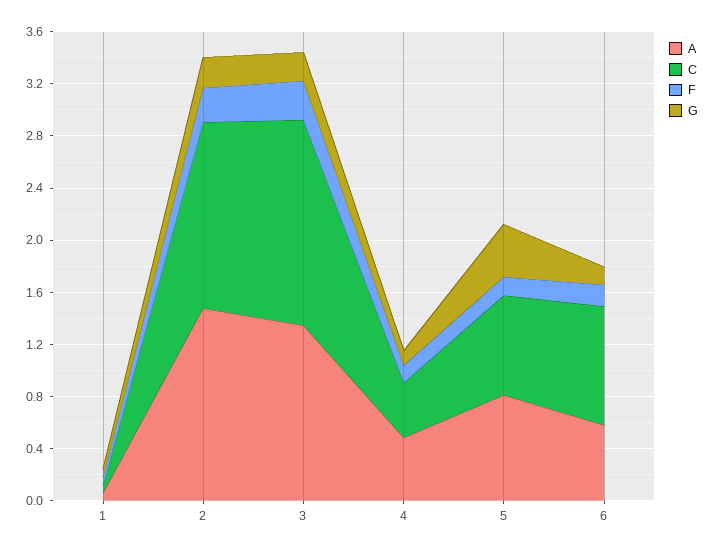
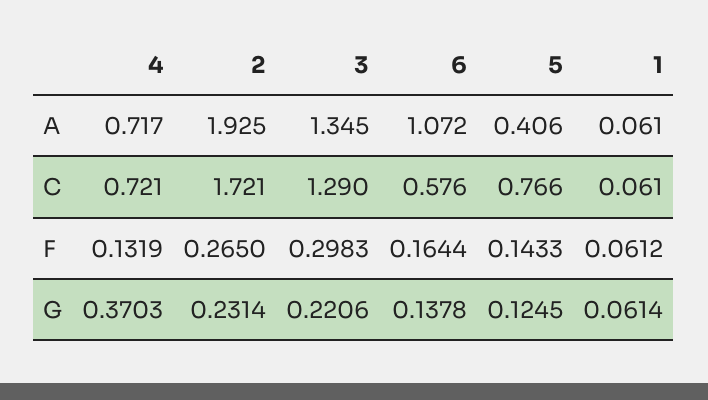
A, 2: 1.5 -> 1.925
C, 2: 1.4 -> 1.721
C, 3: 1.6 -> 1.29
A, 4: 0.5 -> 0.717
C, 4: 0.4 -> 0.721
G, 4: 0.1 -> 0.3703
A, 5: 0.8 -> 0.406
G, 5: 0.4 -> 0.1245
A, 6: 0.6 -> 1.072
C, 6: 0.9 -> 0.576

